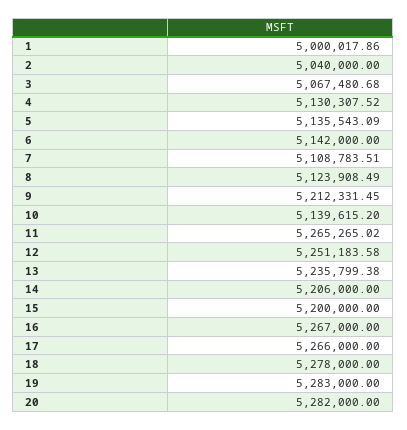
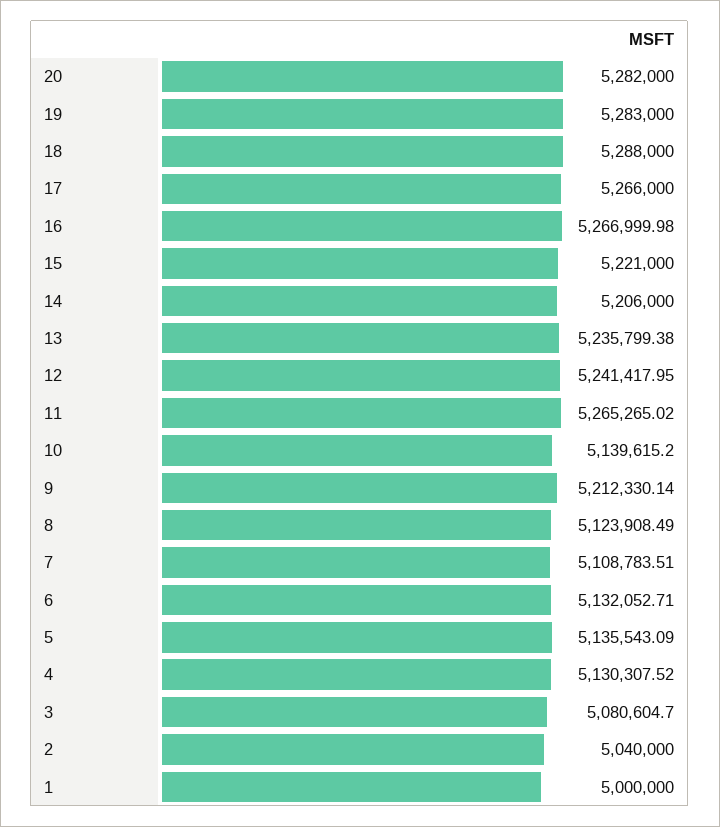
1: 5000017.86 -> 5000000
3: 5067480.68 -> 5080604.7
6: 5142000 -> 5132052.71
9: 5212331.45 -> 5212330.14
12: 5251183.58 -> 5241417.95
15: 5200000 -> 5221000
16: 5267000 -> 5266999.98
18: 5278000 -> 5288000

